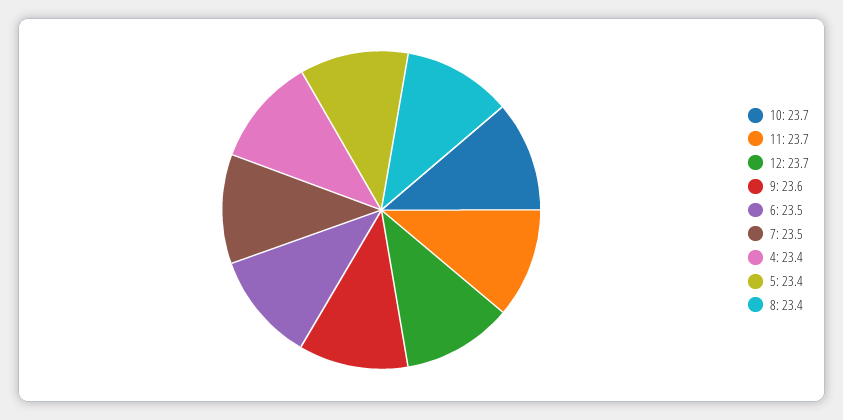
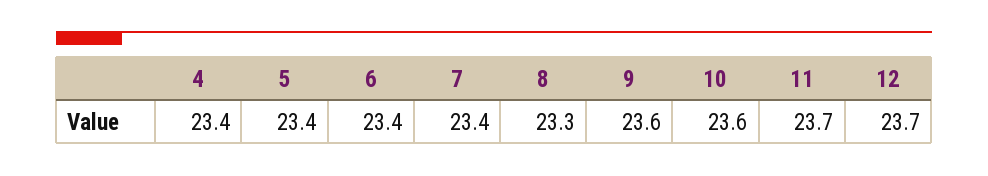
10: 23.7 -> 23.6
6: 23.5 -> 23.4
7: 23.5 -> 23.4
8: 23.4 -> 23.3

